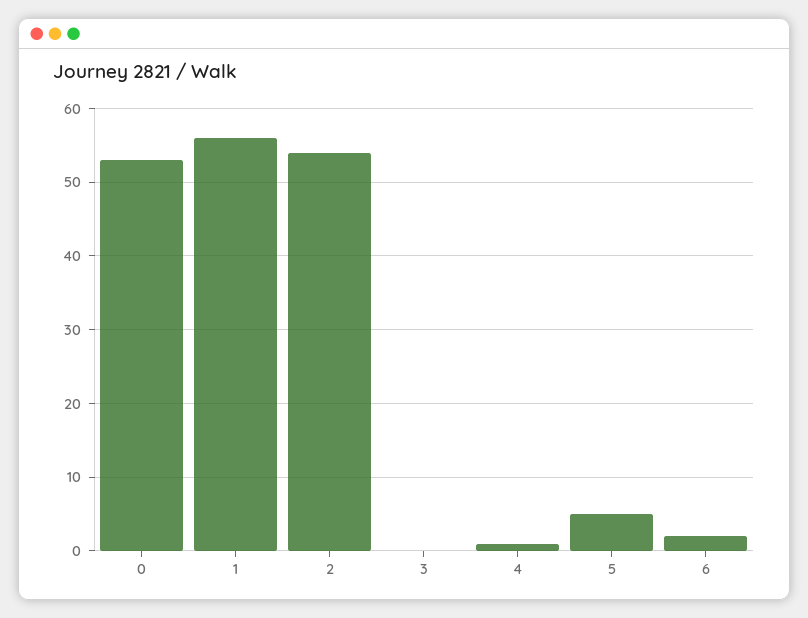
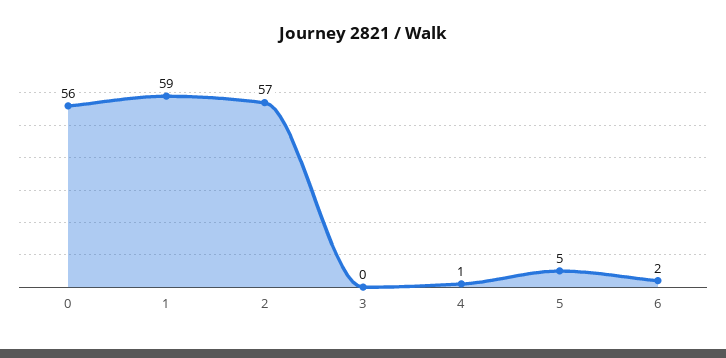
0: 53 -> 56
1: 56 -> 59
2: 54 -> 57

